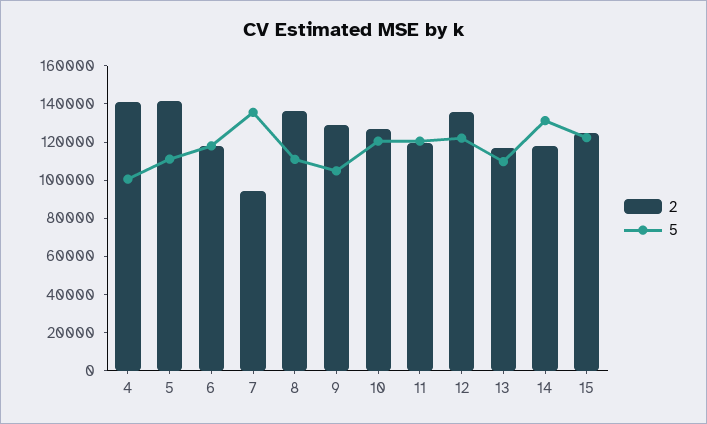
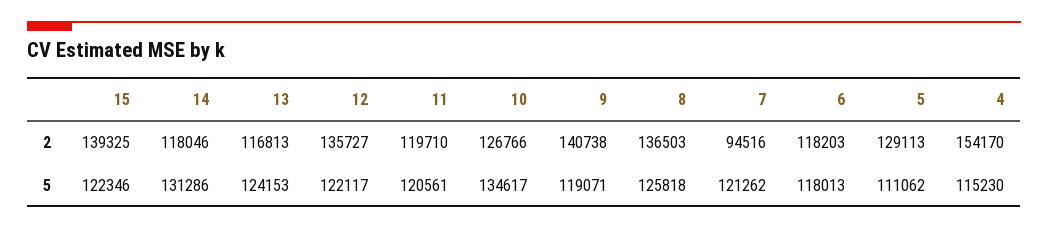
2, 4: 140000 -> 154170
5, 4: 100000 -> 115230
2, 5: 140000 -> 129113
5, 7: 135000 -> 121262
5, 8: 110000 -> 125818
2, 9: 130000 -> 140738
5, 9: 105000 -> 119071
5, 10: 120000 -> 134617
5, 13: 110000 -> 124153
2, 15: 125000 -> 139325

